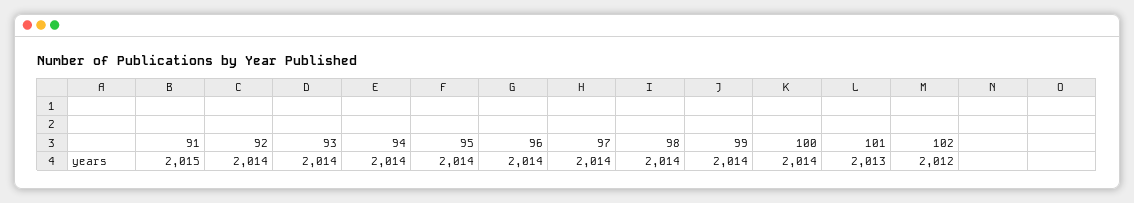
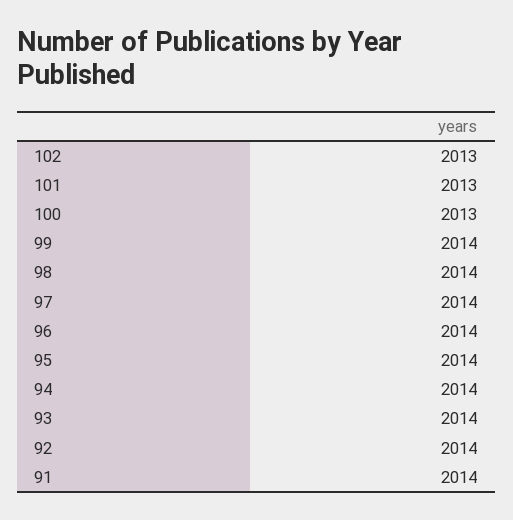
91: 2015 -> 2014
100: 2014 -> 2013
102: 2012 -> 2013

